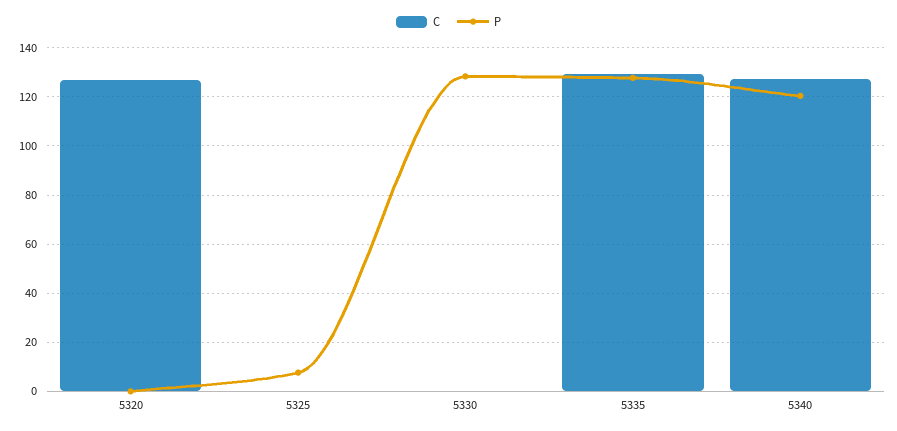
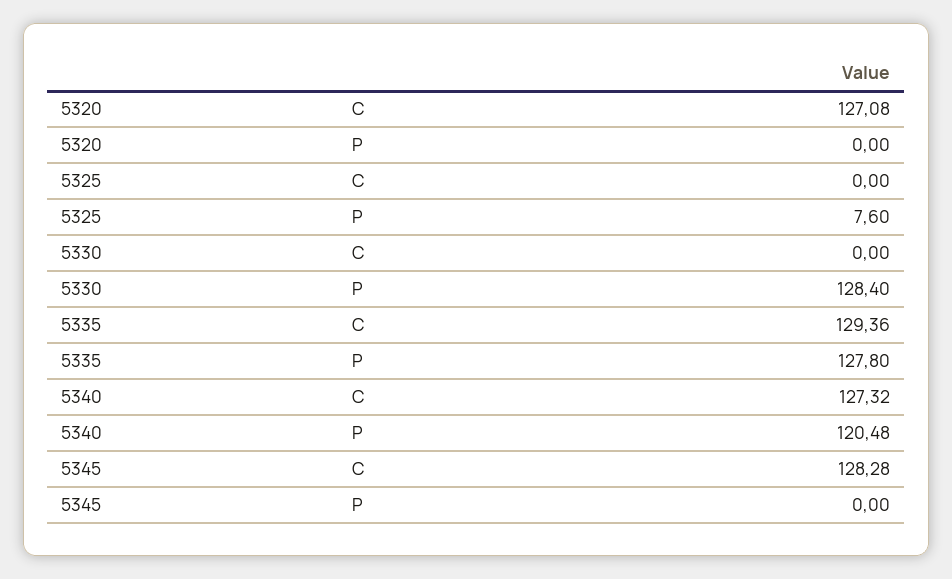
C, 5345: none -> 128.28
P, 5345: none -> 0

